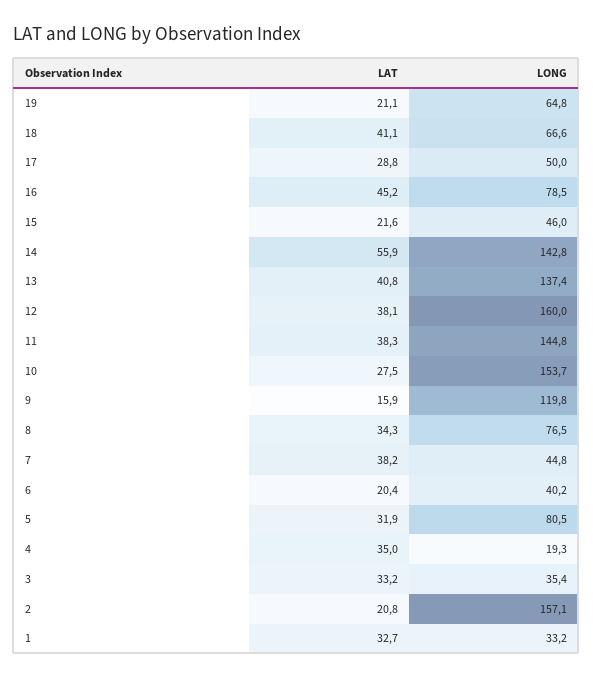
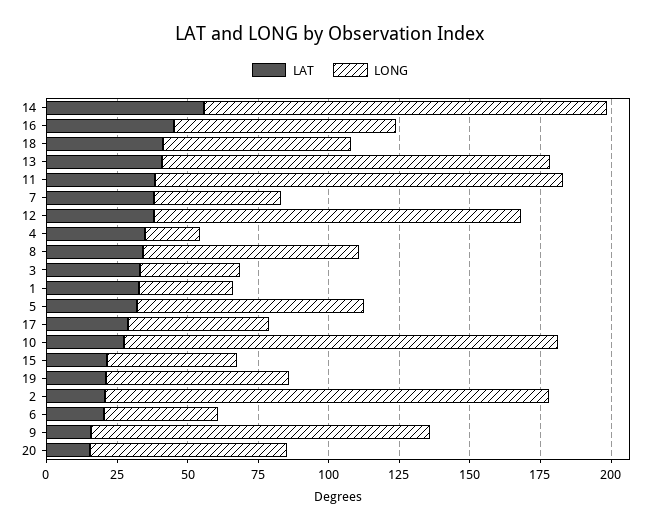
LONG, 12: 160 -> 130
LAT, 20: none -> 15
LONG, 20: none -> 70

